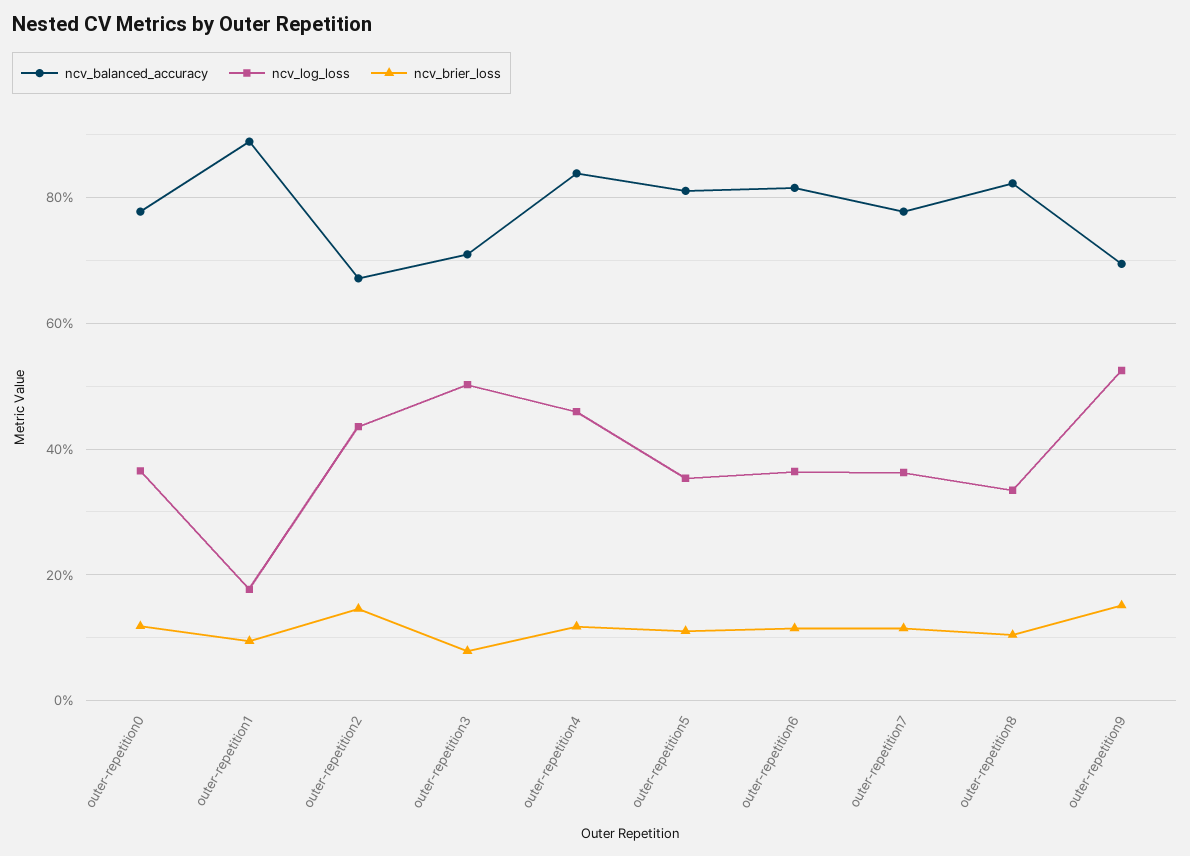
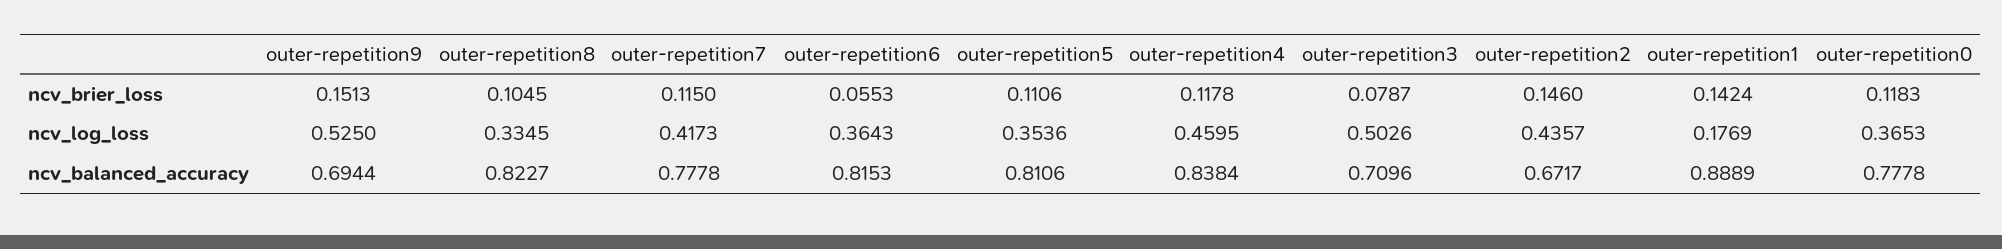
ncv_brier_loss, outer-repetition1: 0.1 -> 0.1424
ncv_brier_loss, outer-repetition6: 0.12 -> 0.0553
ncv_log_loss, outer-repetition7: 0.36 -> 0.4173

